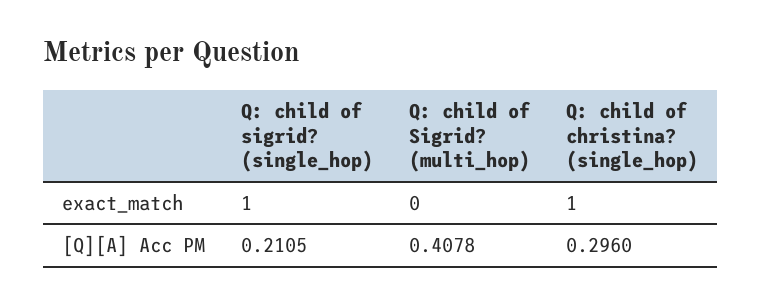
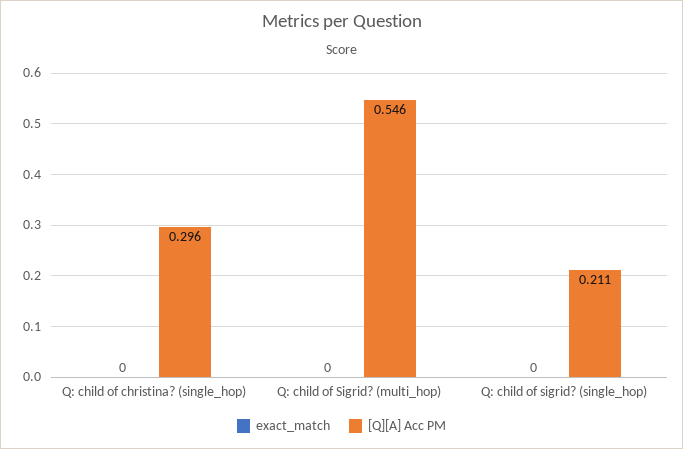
exact_match, Q: child of sigrid? (single_hop): 1 -> 0
exact_match, Q: child of christina? (single_hop): 1 -> 0
[Q][A] Acc PM, Q: child of Sigrid? (multi_hop): 0.4078 -> 0.546

